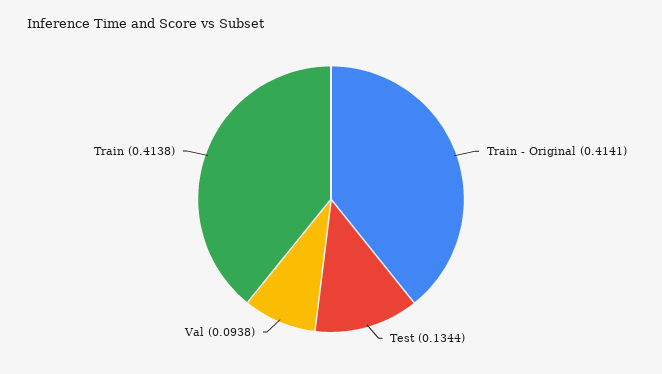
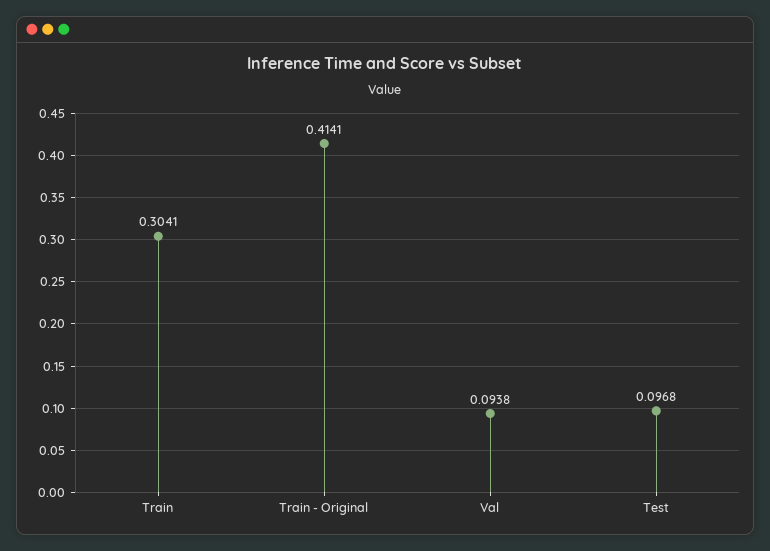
Test: 0.1344 -> 0.0968
Train: 0.4138 -> 0.3041

